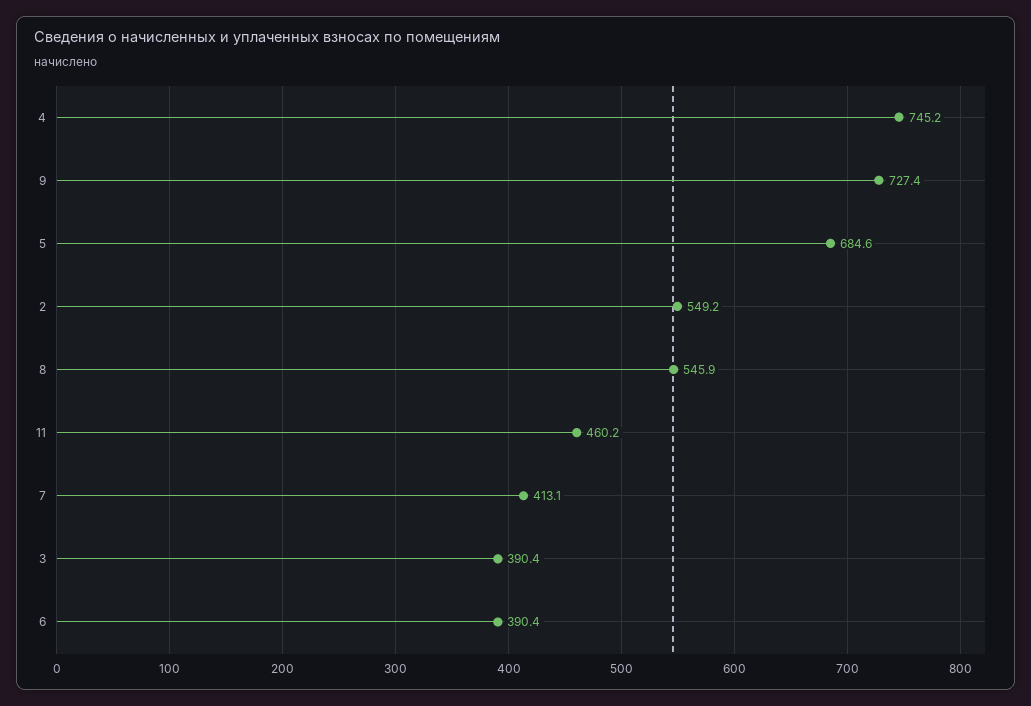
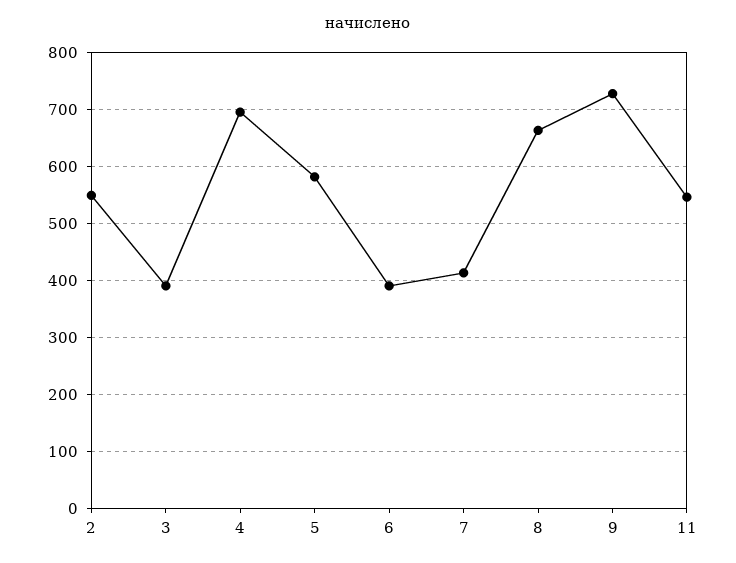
4: 745.2 -> 700
5: 684.6 -> 580
8: 545.9 -> 660
11: 460.2 -> 540

